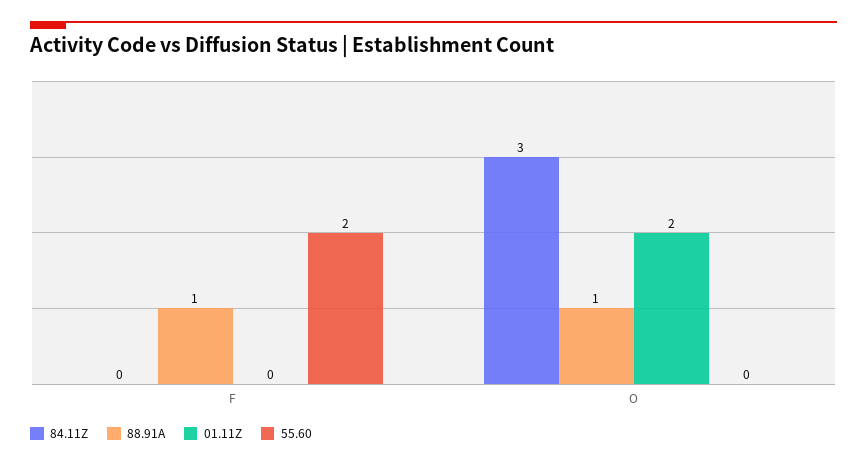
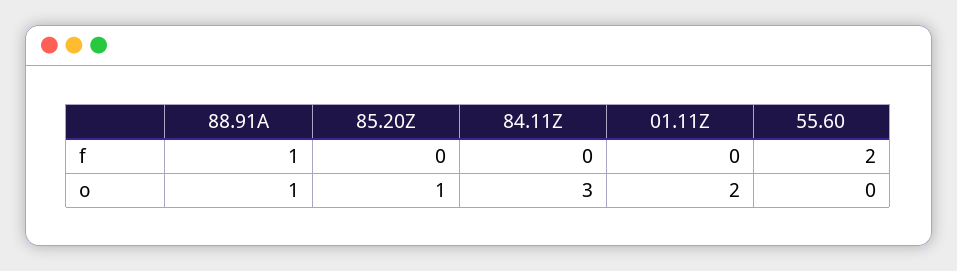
85.20Z, F: none -> 0
85.20Z, O: none -> 1

